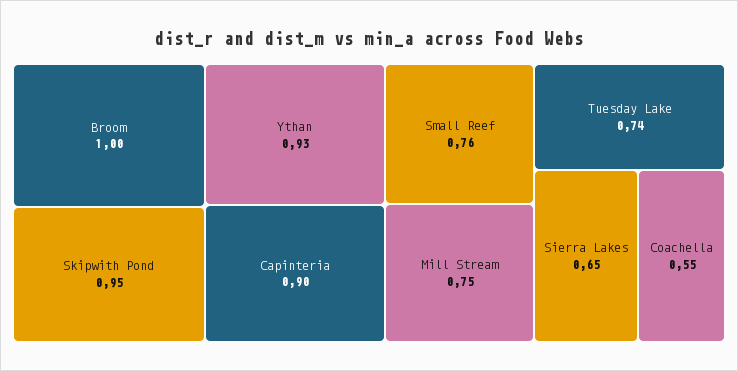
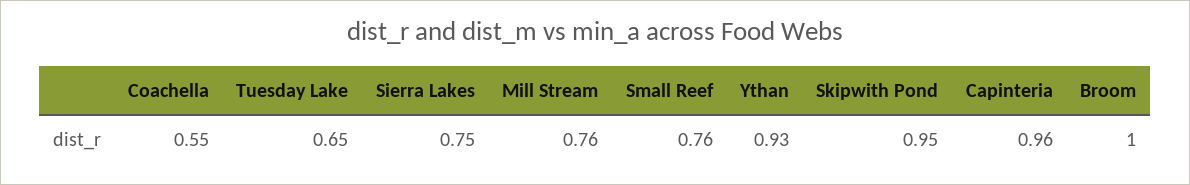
Capinteria: 0.9 -> 0.96
Mill Stream: 0.75 -> 0.76
Tuesday Lake: 0.74 -> 0.65
Sierra Lakes: 0.65 -> 0.75

